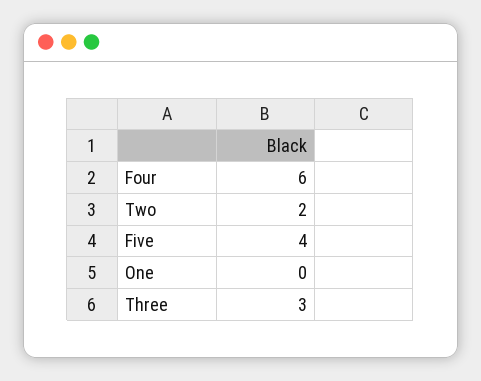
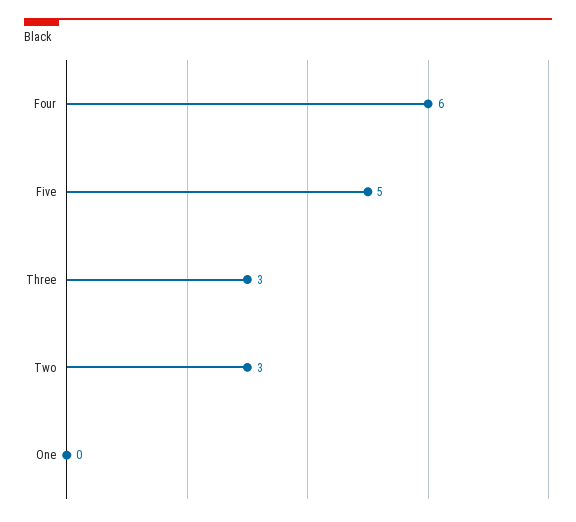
Two: 2 -> 3
Five: 4 -> 5

